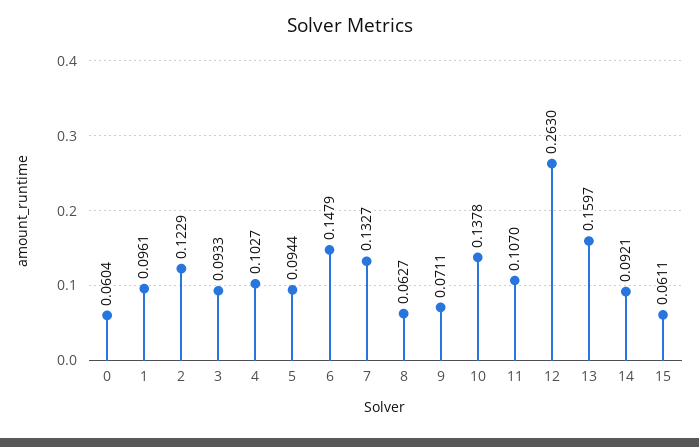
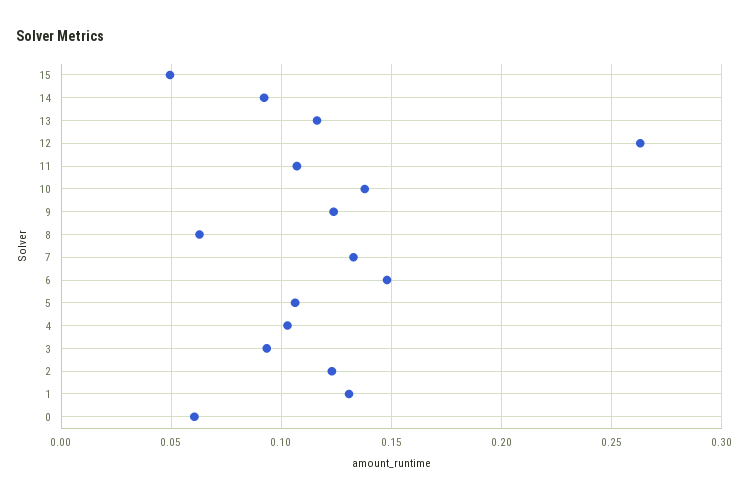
1: 0.0961 -> 0.13
5: 0.0944 -> 0.105
9: 0.0711 -> 0.125
13: 0.1597 -> 0.115
15: 0.0611 -> 0.05

